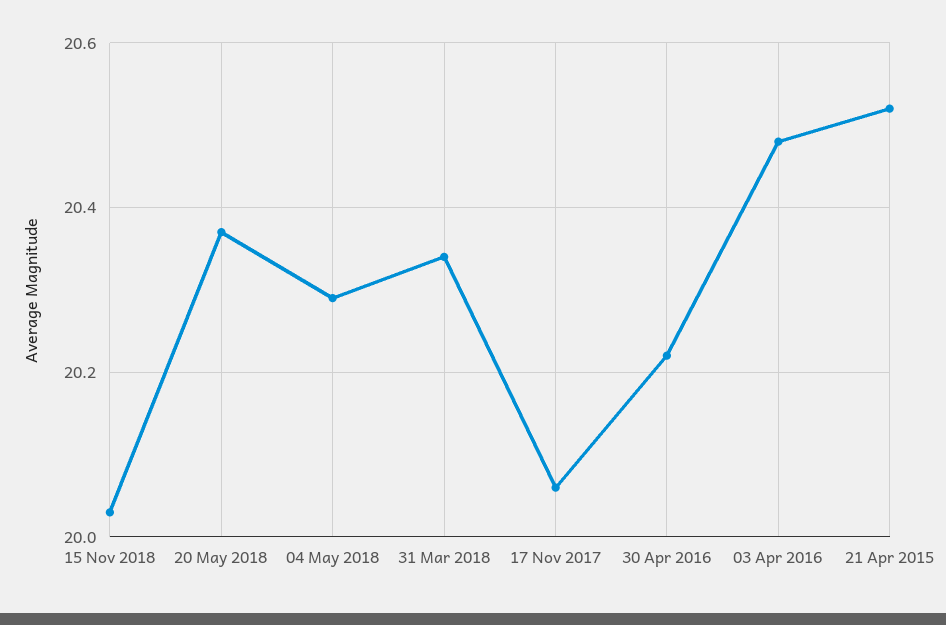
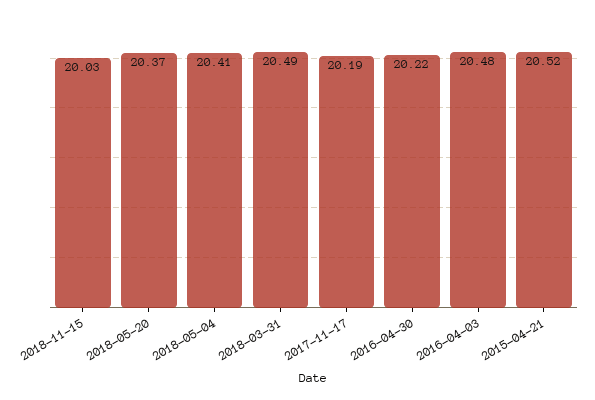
04 May 2018: 20.3 -> 20.41
31 Mar 2018: 20.35 -> 20.49
17 Nov 2017: 20.05 -> 20.19

